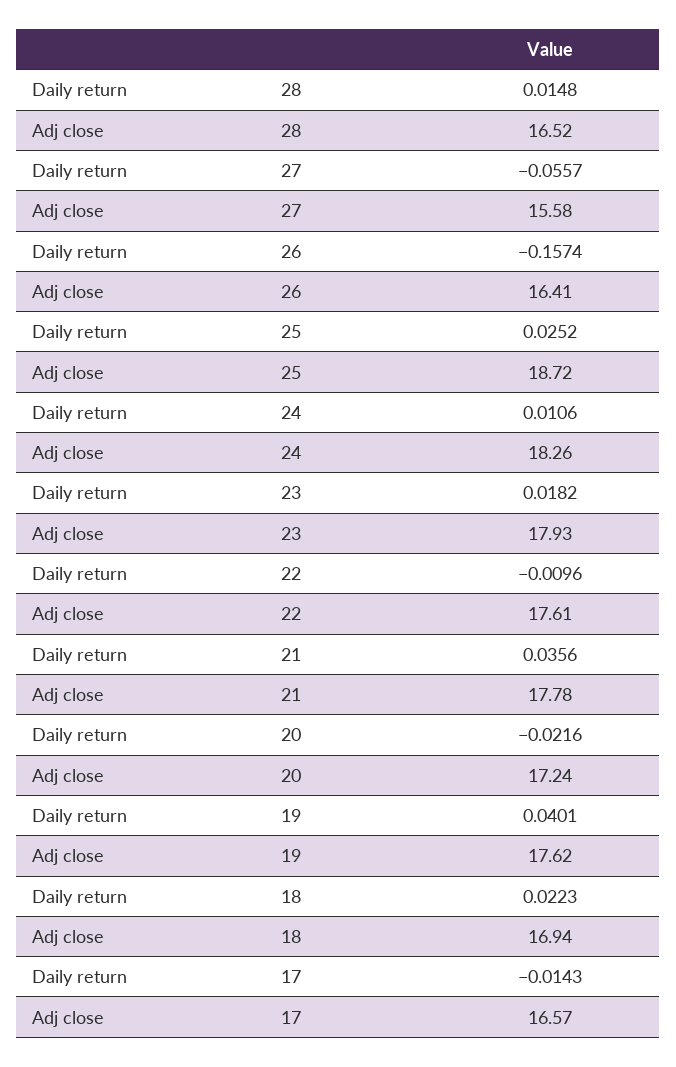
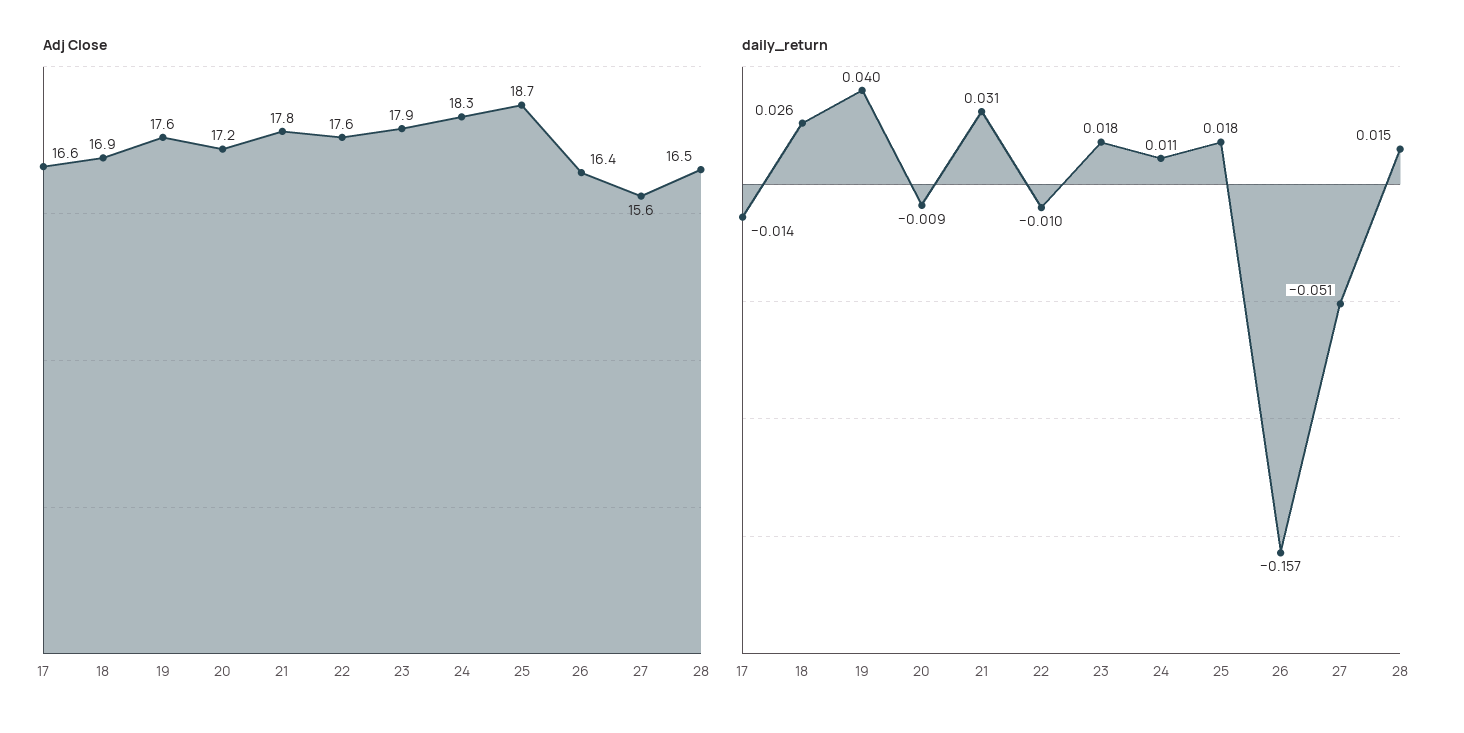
Daily return, 27: -0.0557 -> -0.051
Daily return, 25: 0.0252 -> 0.018
Daily return, 21: 0.0356 -> 0.031
Daily return, 20: -0.0216 -> -0.009
Daily return, 18: 0.0223 -> 0.026

